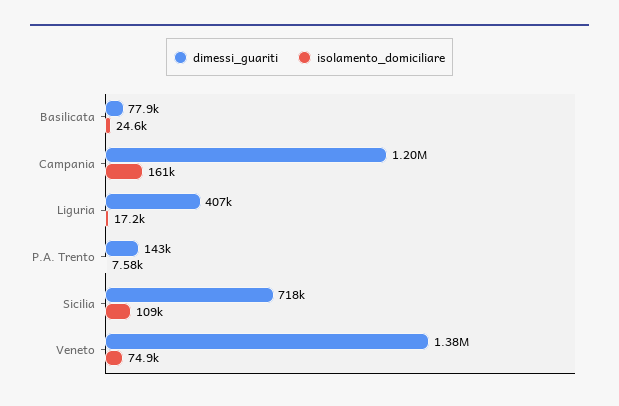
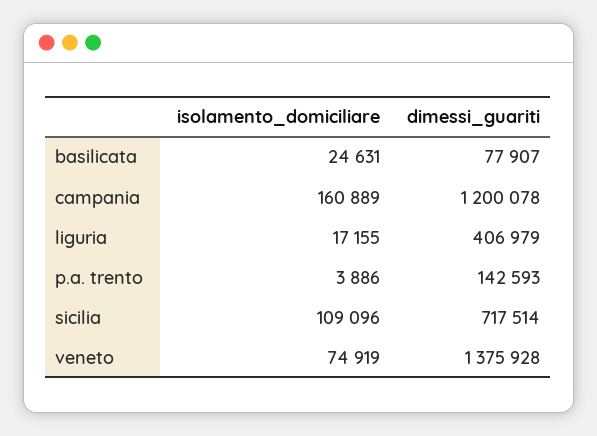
isolamento_domiciliare, P.A. Trento: 7580 -> 3886

